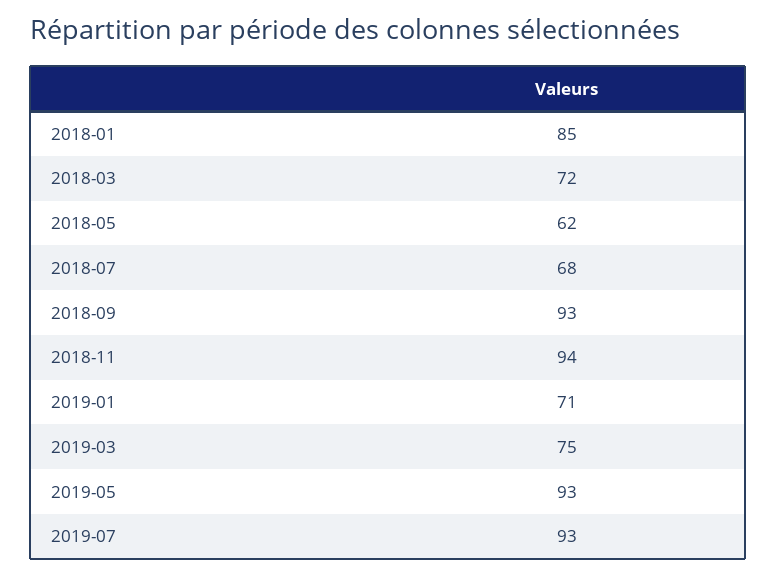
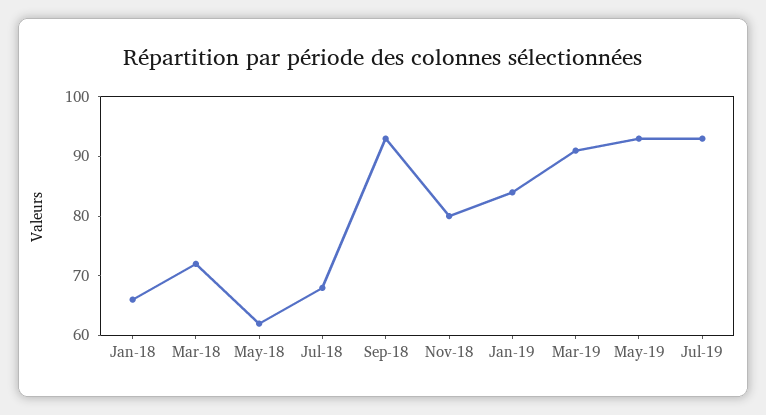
2018-01: 85 -> 65
2018-11: 94 -> 80
2019-01: 71 -> 85
2019-03: 75 -> 90

